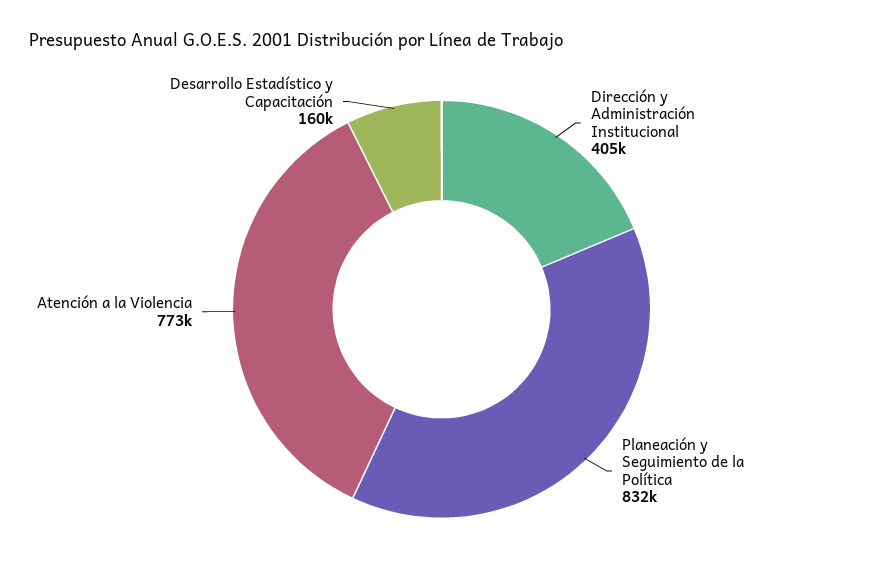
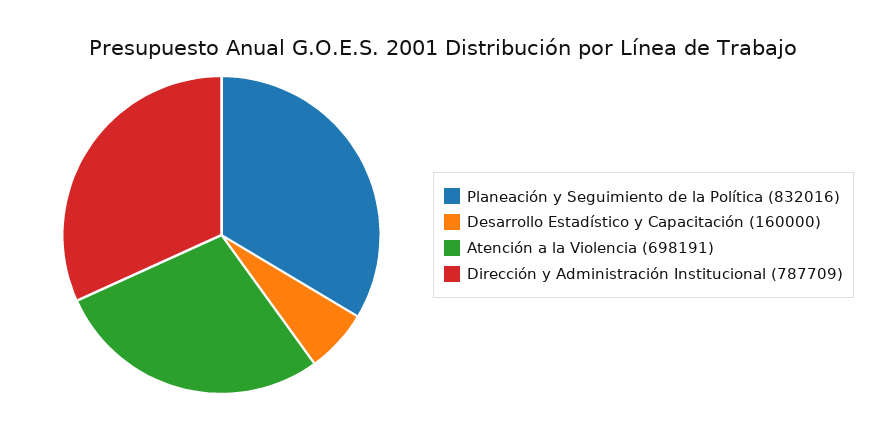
Dirección y Administración Institucional: 405000 -> 787709
Atención a la Violencia: 773000 -> 698191

